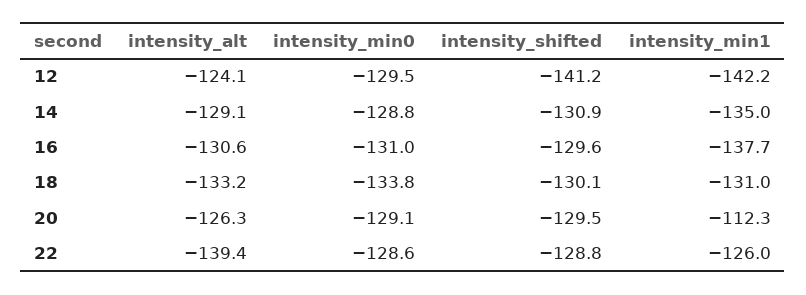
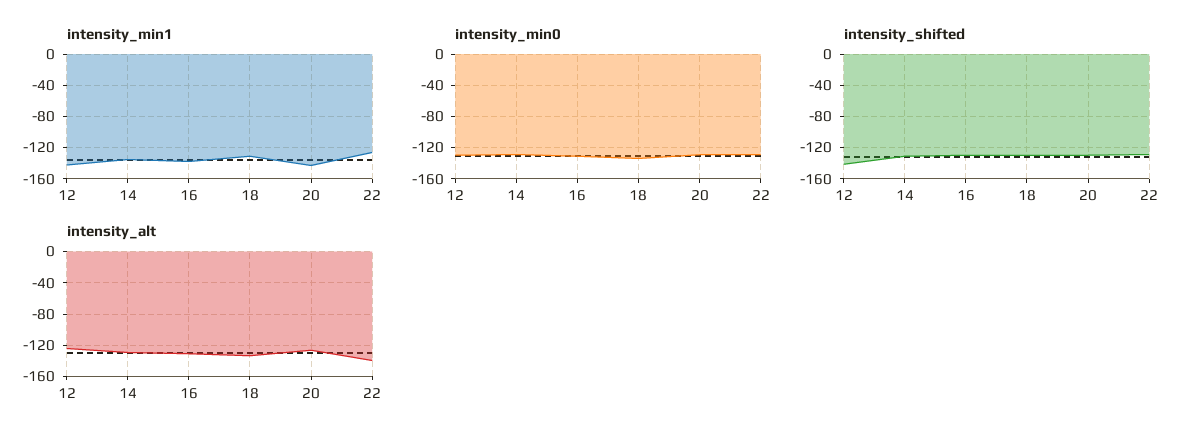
intensity_min1, 20: -112.3 -> -140

